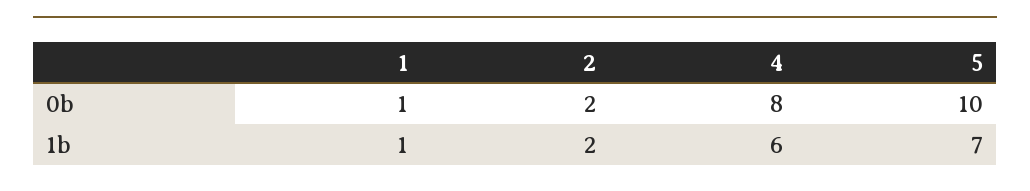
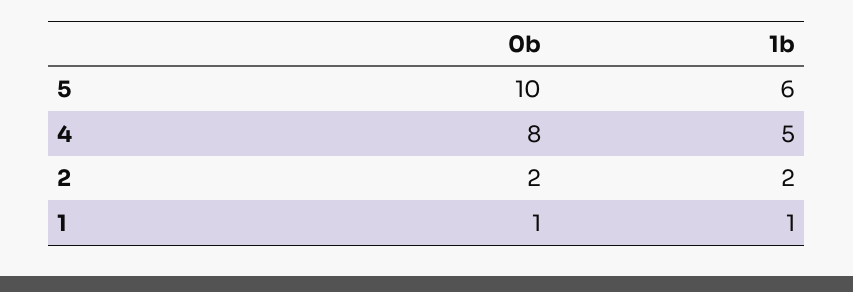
4, 1b: 6 -> 5
5, 1b: 7 -> 6

